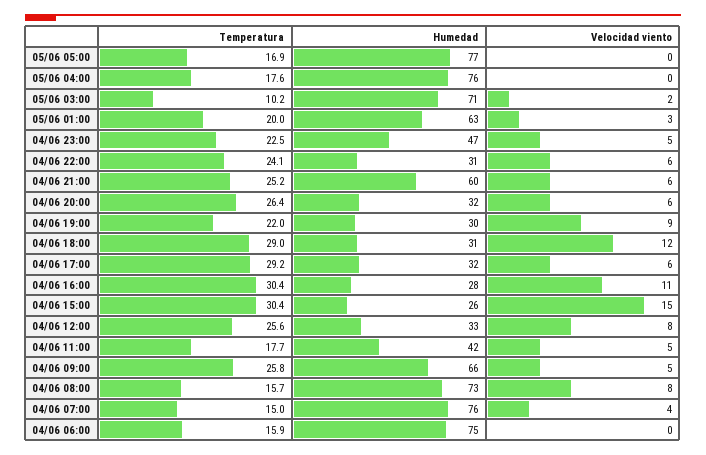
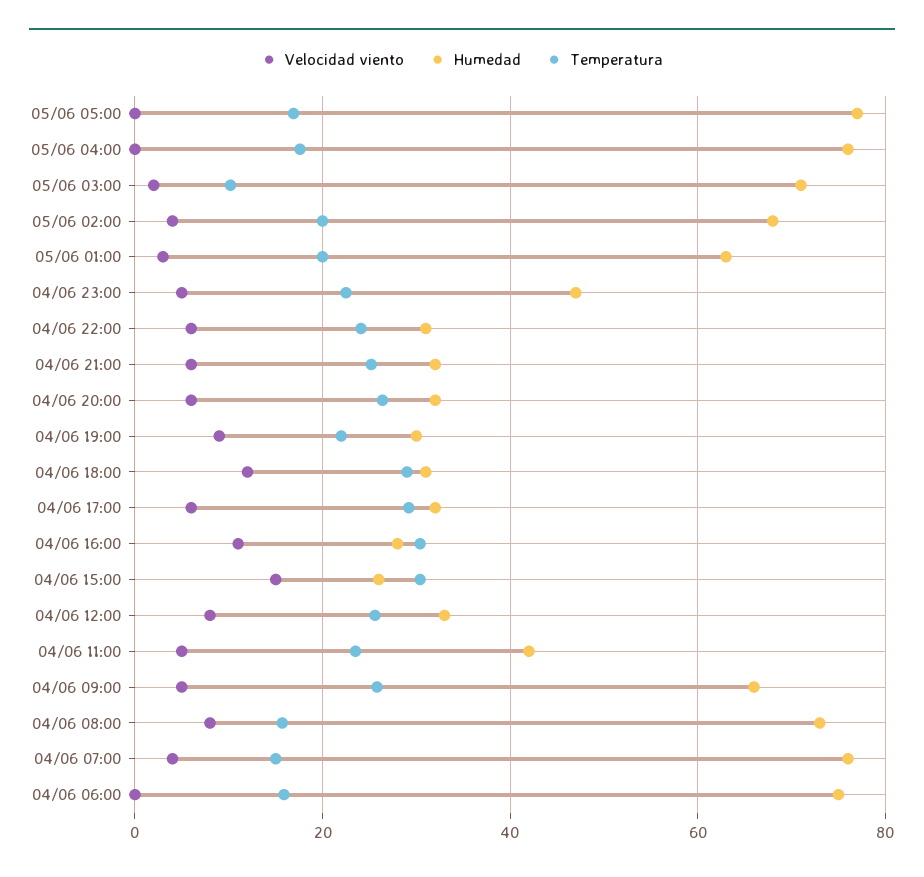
Humedad, 04/06 21:00: 60 -> 32
Temperatura, 04/06 11:00: 17.7 -> 24
Velocidad viento, 05/06 02:00: none -> 4
Humedad, 05/06 02:00: none -> 68
Temperatura, 05/06 02:00: none -> 20

